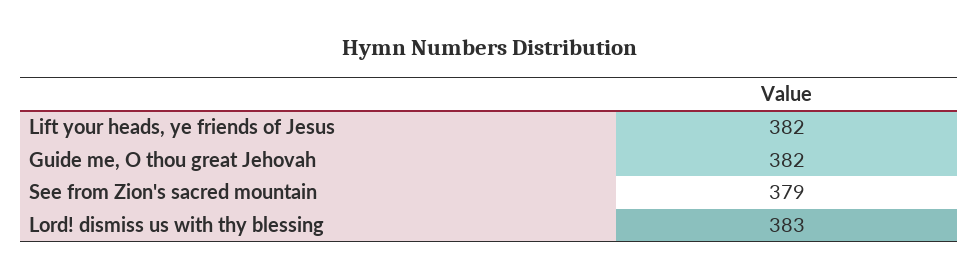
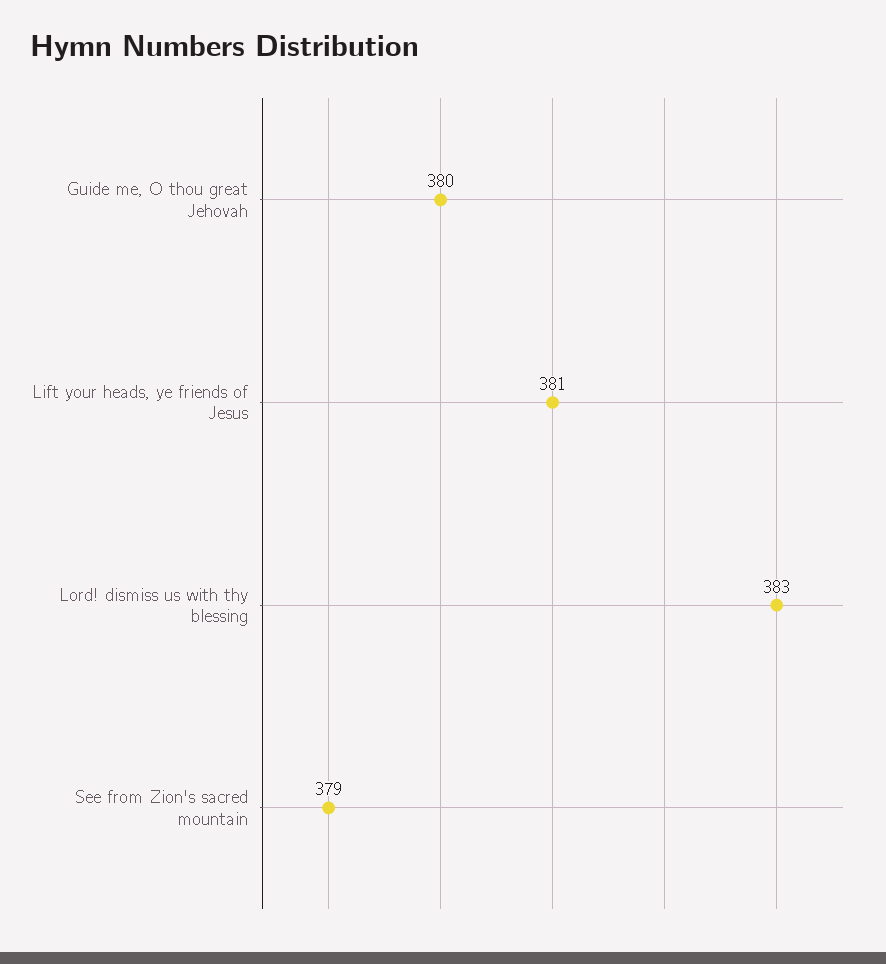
Lift your heads, ye friends of Jesus: 382 -> 381
Guide me, O thou great Jehovah: 382 -> 380

